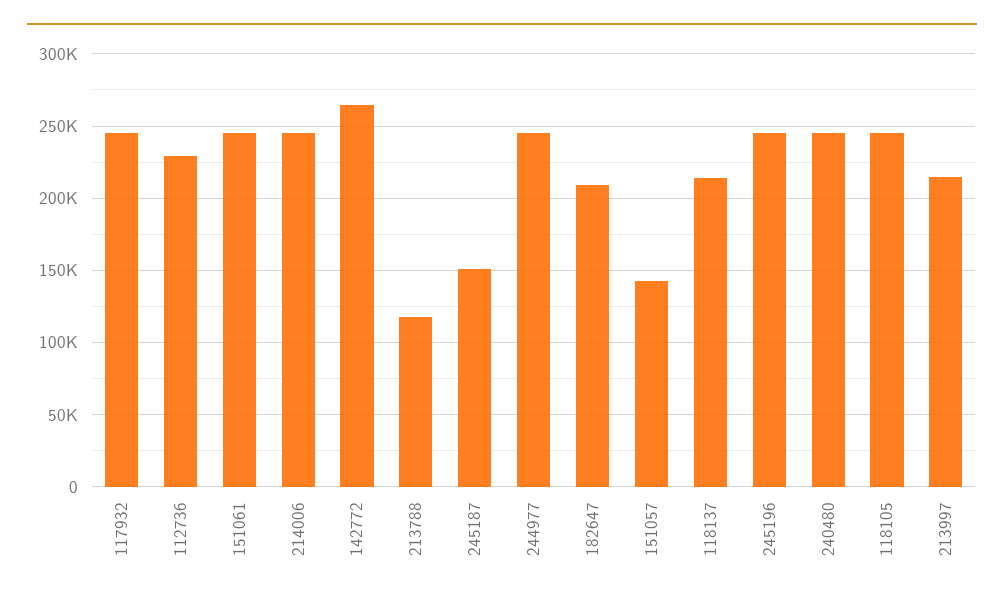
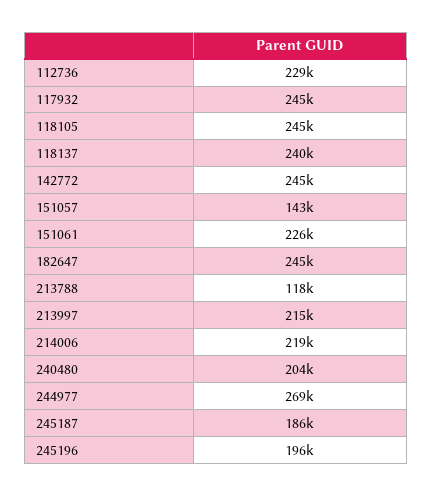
151061: 245000 -> 226000
214006: 245000 -> 219000
142772: 265000 -> 245000
245187: 150000 -> 186000
244977: 245000 -> 269000
182647: 210000 -> 245000
118137: 215000 -> 240000
245196: 245000 -> 196000
240480: 245000 -> 204000

